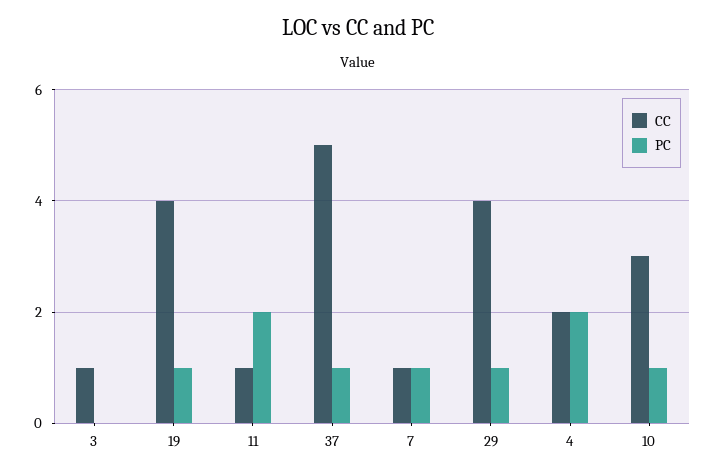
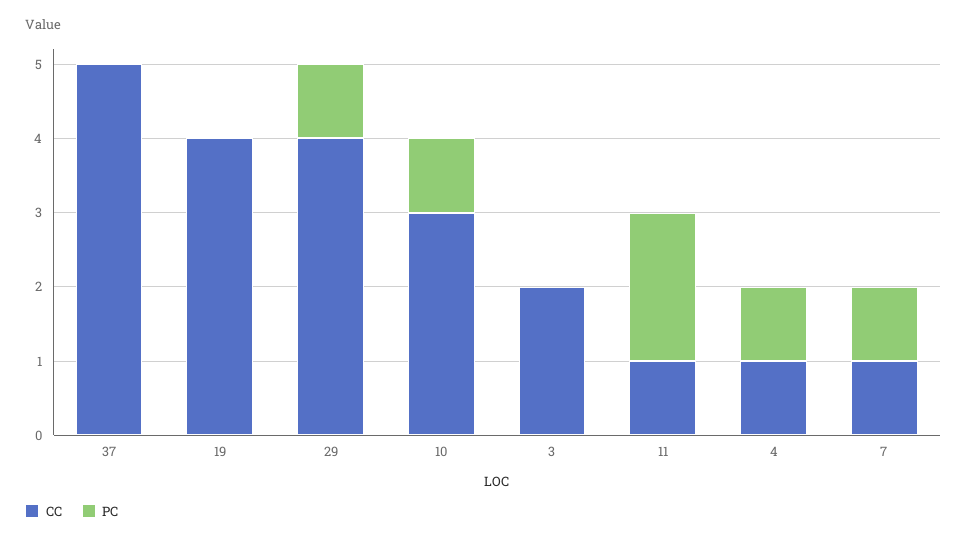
CC, 3: 1 -> 2
PC, 19: 1 -> 0
PC, 37: 1 -> 0
CC, 4: 2 -> 1
PC, 4: 2 -> 1

